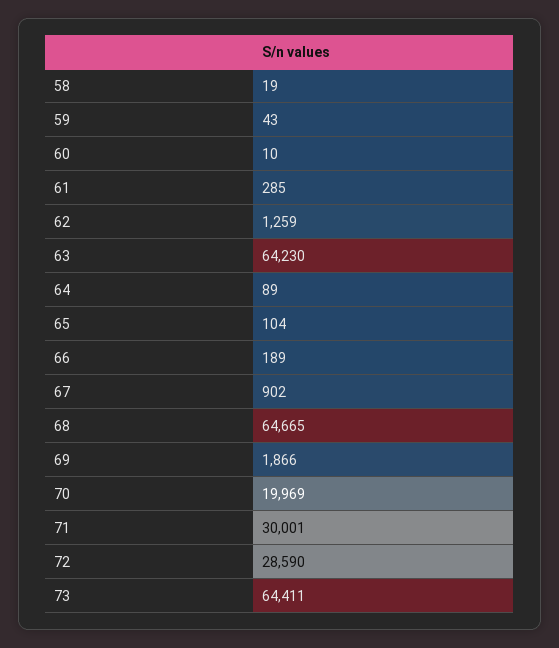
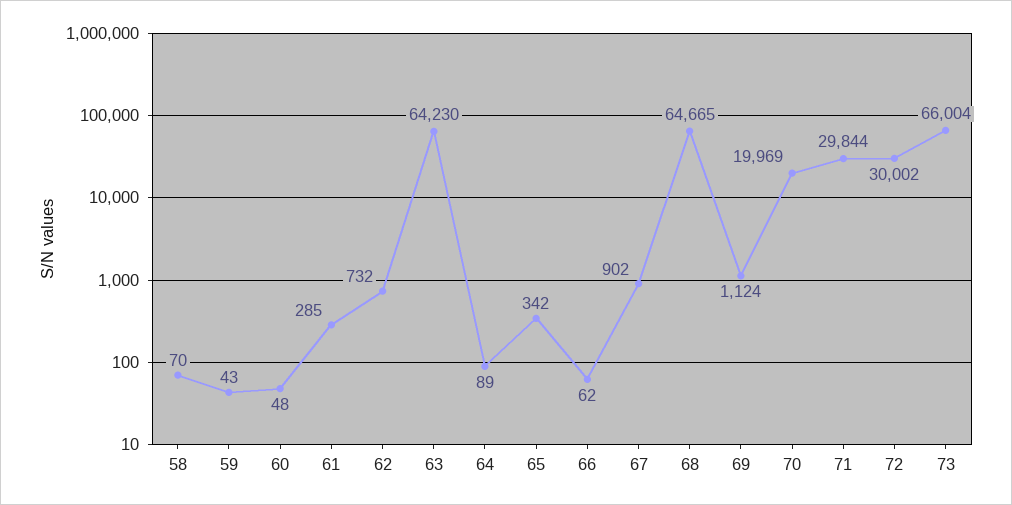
58: 19 -> 70
60: 10 -> 48
62: 1259 -> 732
65: 104 -> 342
66: 189 -> 62
69: 1866 -> 1124
71: 30001 -> 29844
72: 28590 -> 30002
73: 64411 -> 66004

